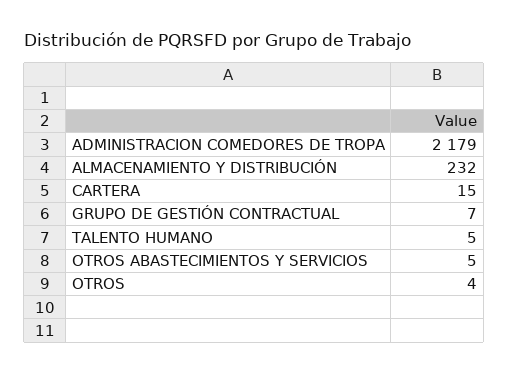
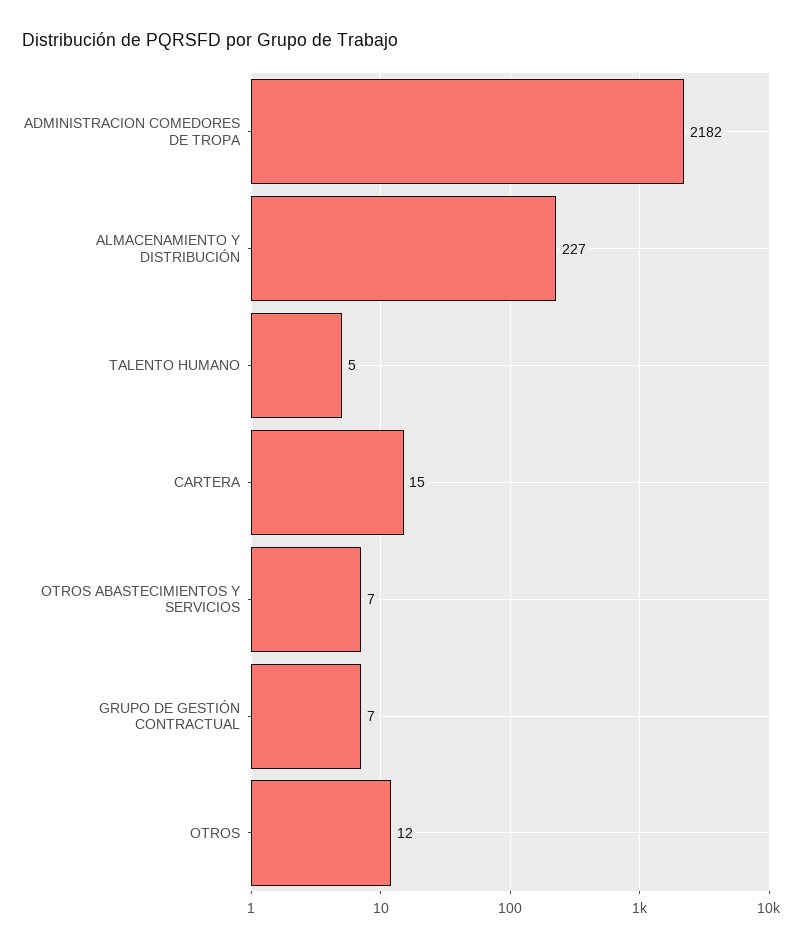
ADMINISTRACION COMEDORES DE TROPA: 2179 -> 2182
ALMACENAMIENTO Y DISTRIBUCIÓN: 232 -> 227
OTROS ABASTECIMIENTOS Y SERVICIOS: 5 -> 7
OTROS: 4 -> 12

